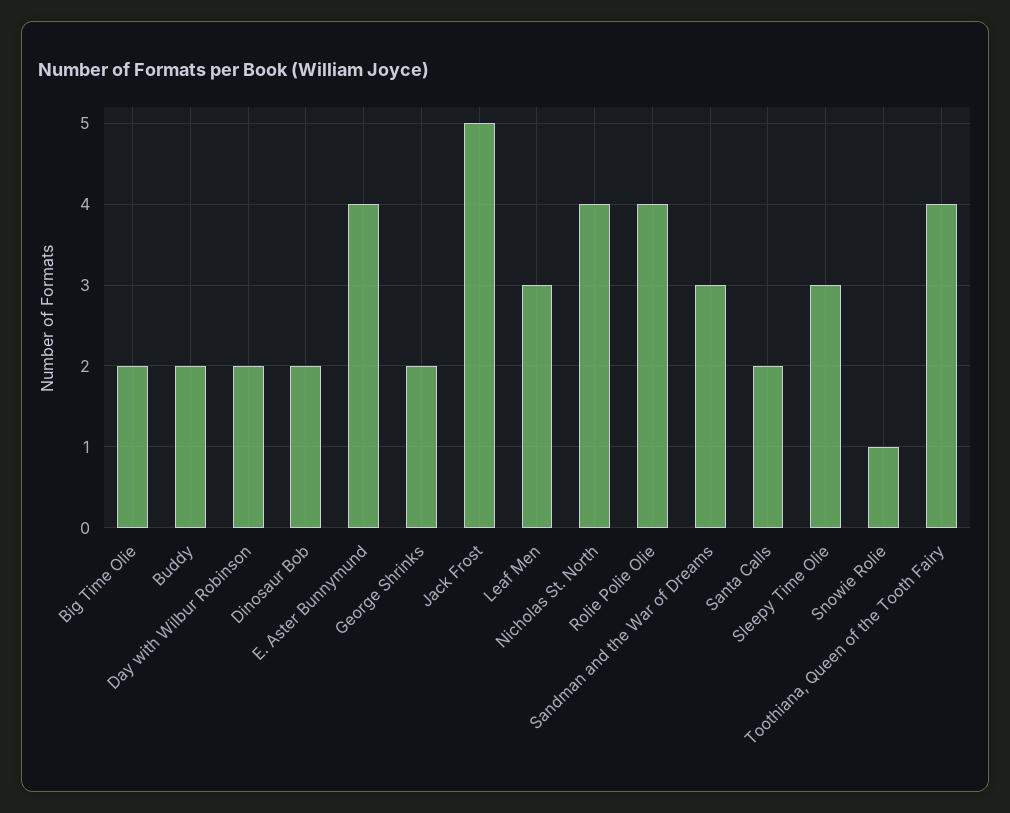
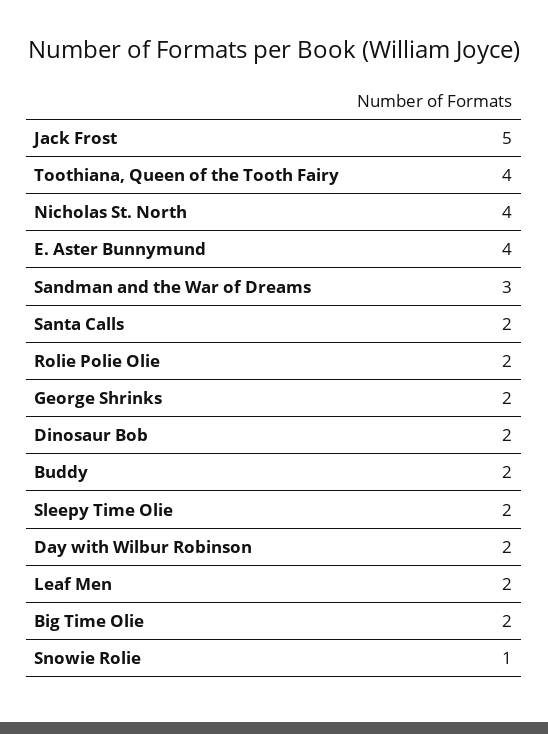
Leaf Men: 3 -> 2
Rolie Polie Olie: 4 -> 2
Sleepy Time Olie: 3 -> 2

